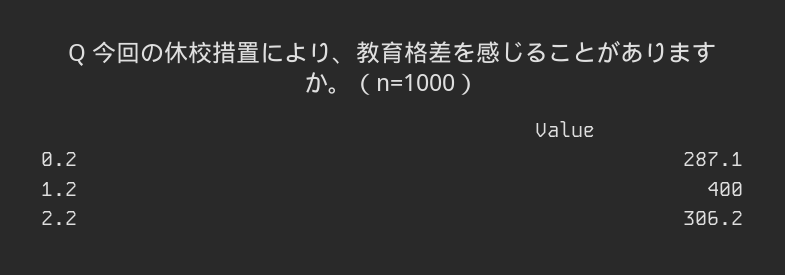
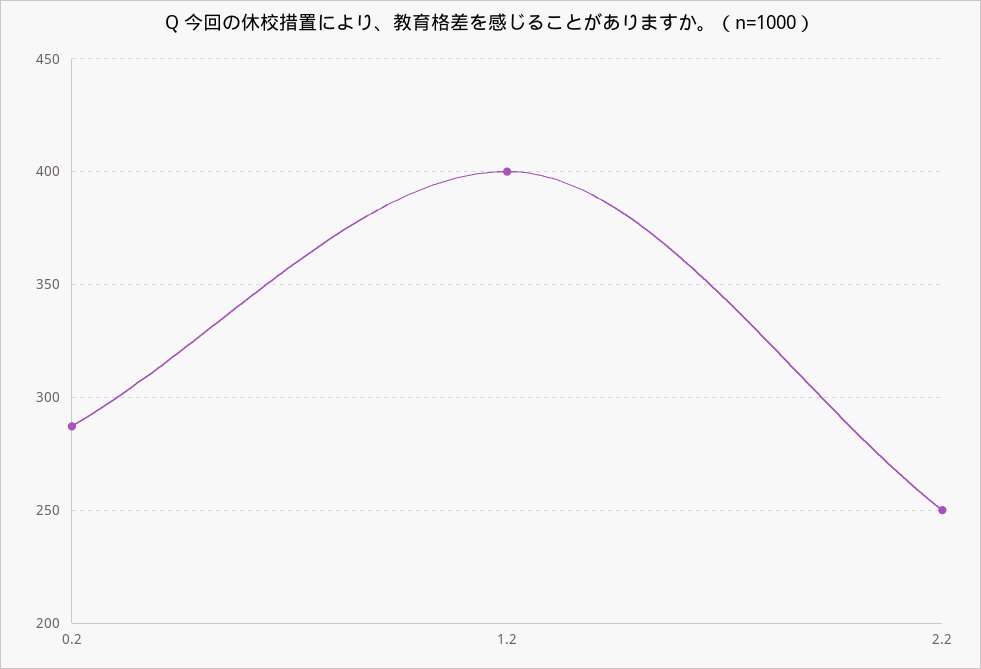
2.2: 306.2 -> 250

